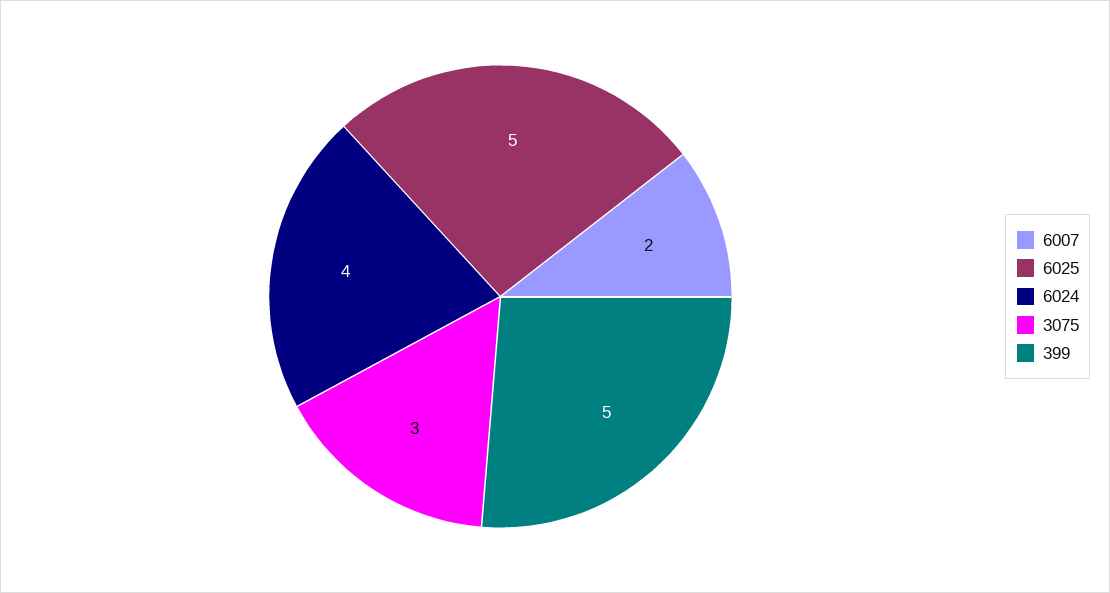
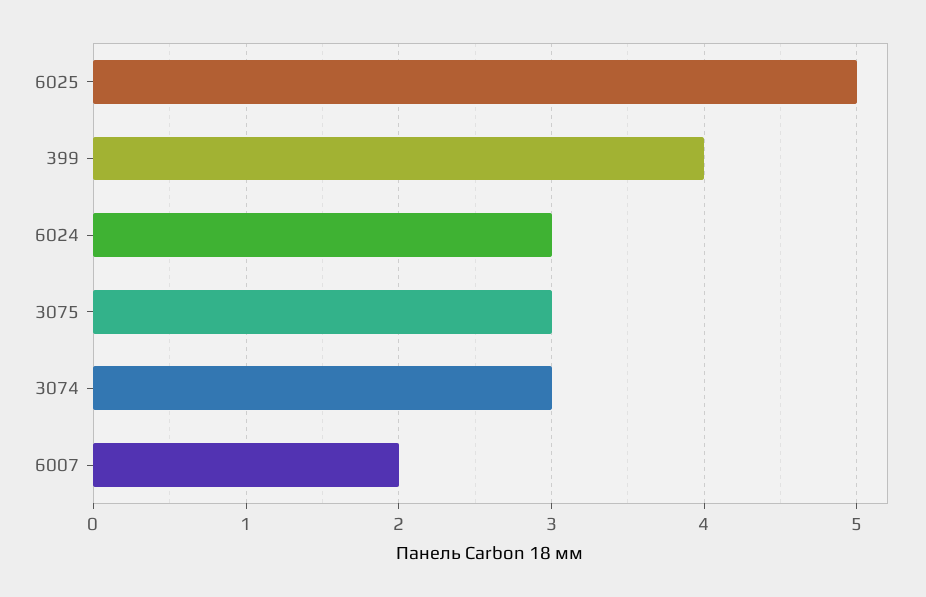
6024: 4 -> 3
399: 5 -> 4
3074: none -> 3

